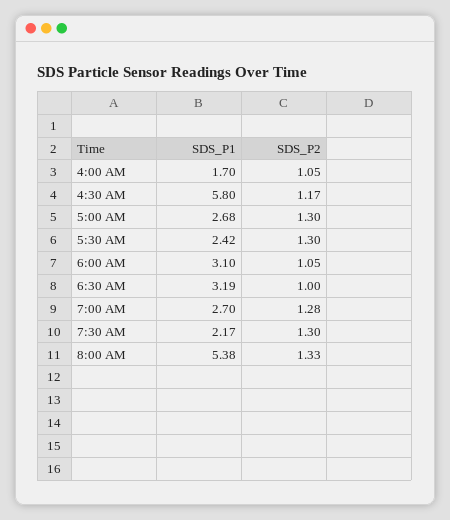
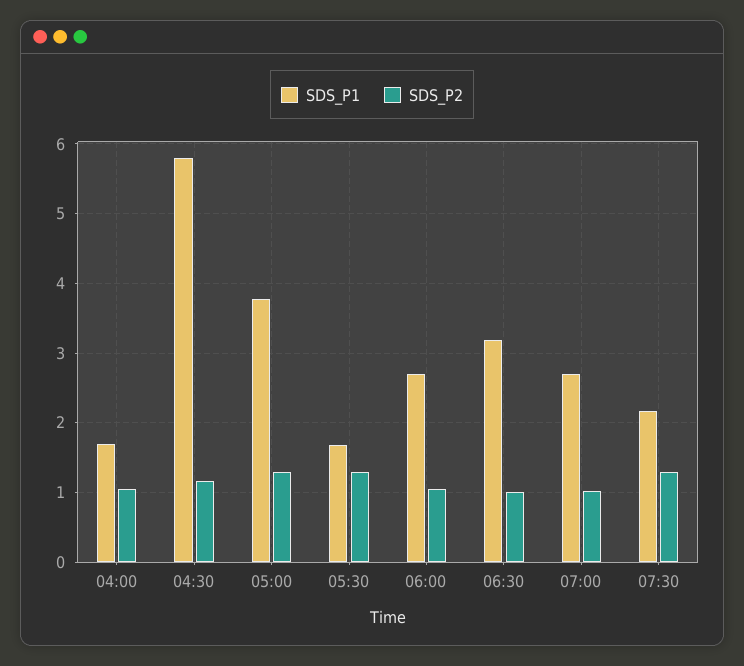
SDS_P1, 5:00 AM: 2.68 -> 3.8
SDS_P1, 5:30 AM: 2.42 -> 1.7
SDS_P1, 6:00 AM: 3.1 -> 2.7
SDS_P2, 7:00 AM: 1.28 -> 1
SDS_P1, 8:00 AM: 5.38 -> none
SDS_P2, 8:00 AM: 1.33 -> none

